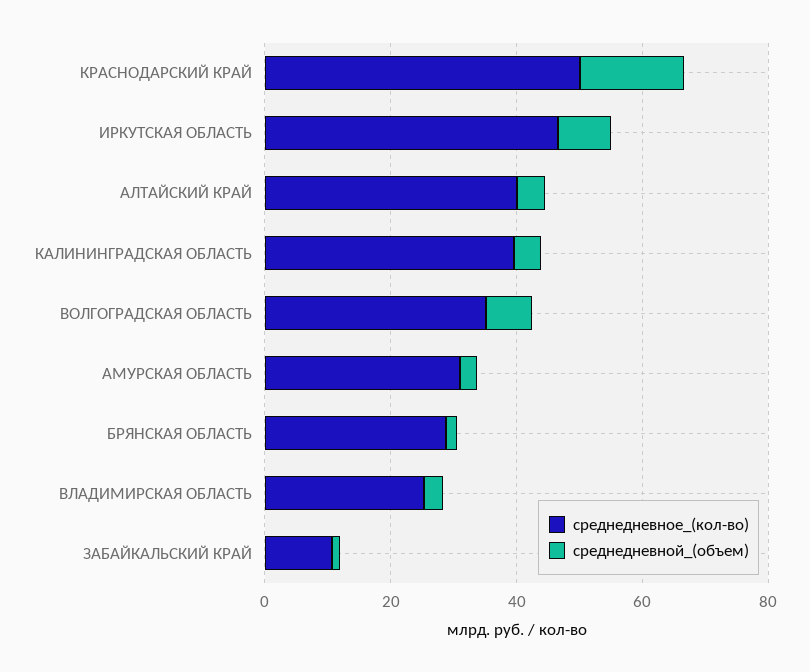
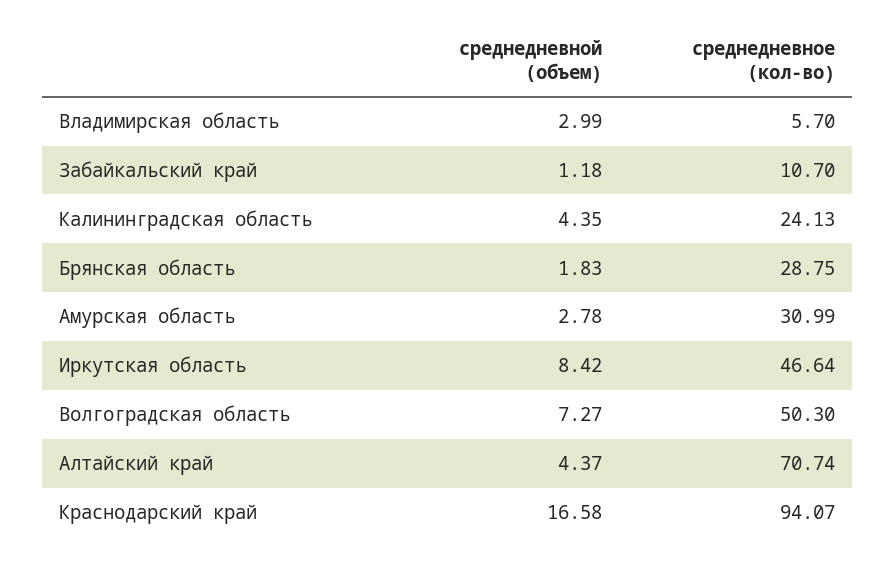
среднедневное_(кол-во), КРАСНОДАРСКИЙ КРАЙ: 50 -> 94.07
среднедневное_(кол-во), АЛТАЙСКИЙ КРАЙ: 40 -> 70.74
среднедневное_(кол-во), КАЛИНИНГРАДСКАЯ ОБЛАСТЬ: 40 -> 24.13
среднедневное_(кол-во), ВОЛГОГРАДСКАЯ ОБЛАСТЬ: 35 -> 50.3
среднедневное_(кол-во), ВЛАДИМИРСКАЯ ОБЛАСТЬ: 25 -> 5.7

